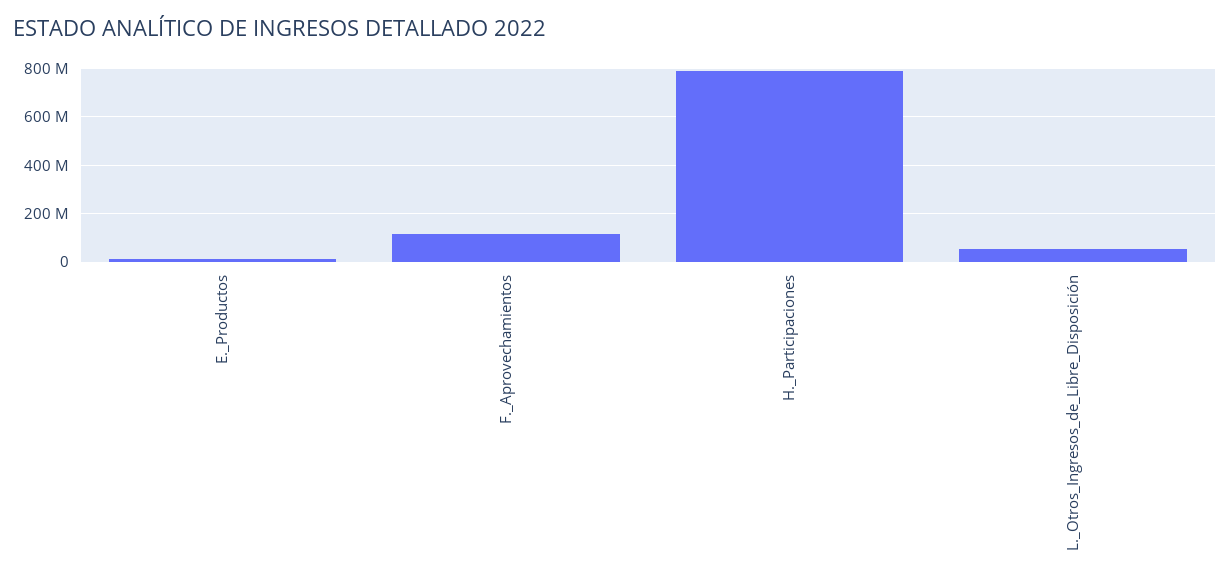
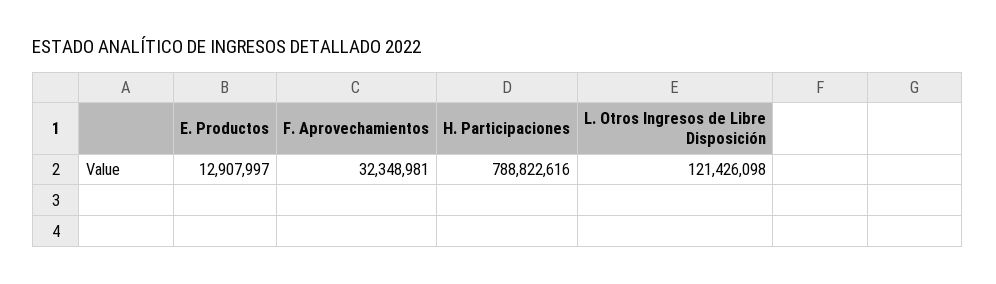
F._Aprovechamientos: 125000000 -> 32348981
L._Otros_Ingresos_de_Libre_Disposición: 50000000 -> 121426098

